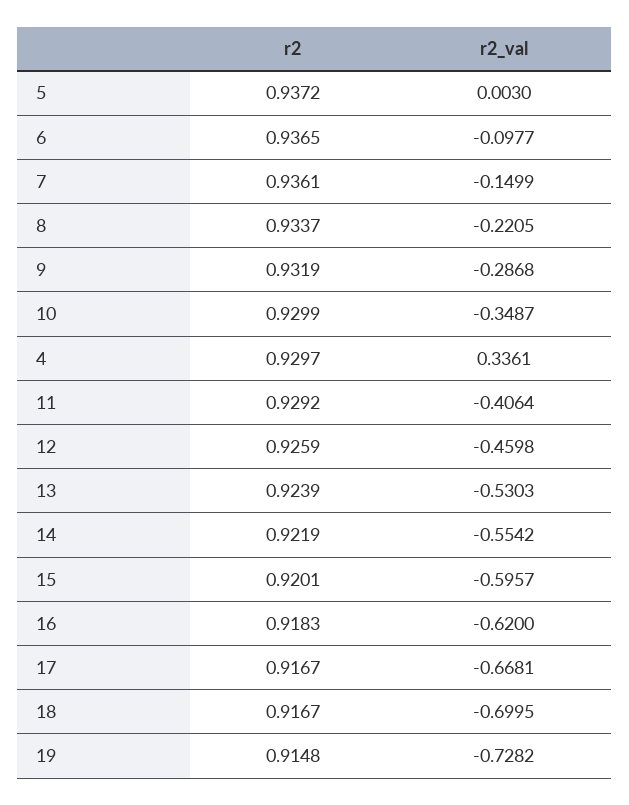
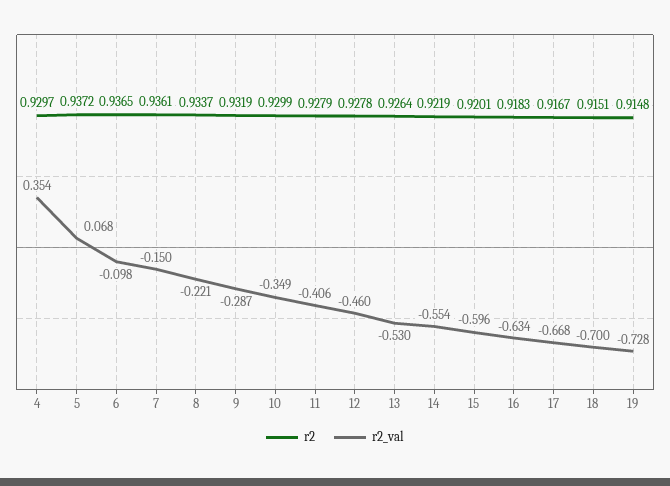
r2_val, 5: 0.003 -> 0.068
r2_val, 4: 0.3361 -> 0.354
r2, 11: 0.9292 -> 0.9279
r2, 12: 0.9259 -> 0.9278
r2, 13: 0.9239 -> 0.9264
r2_val, 16: -0.62 -> -0.634
r2, 18: 0.9167 -> 0.9151

